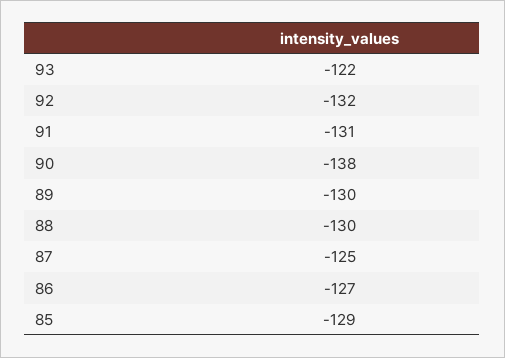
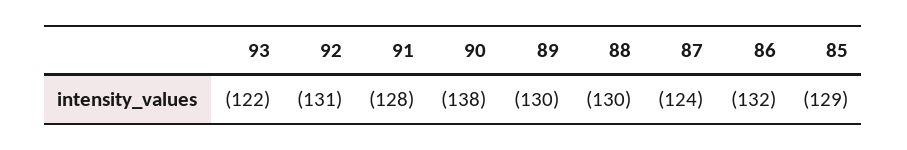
92: -132 -> -131
91: -131 -> -128
87: -125 -> -124
86: -127 -> -132

